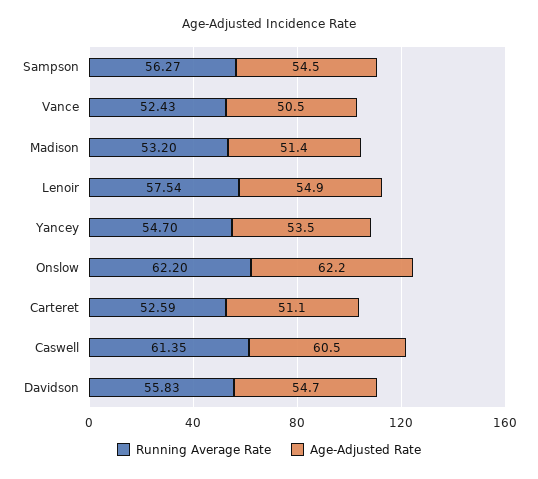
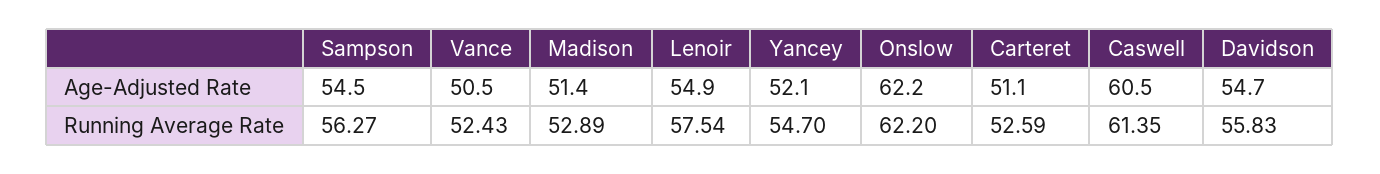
Running Average Rate, Madison: 53.2 -> 52.89
Age-Adjusted Rate, Yancey: 53.5 -> 52.1

